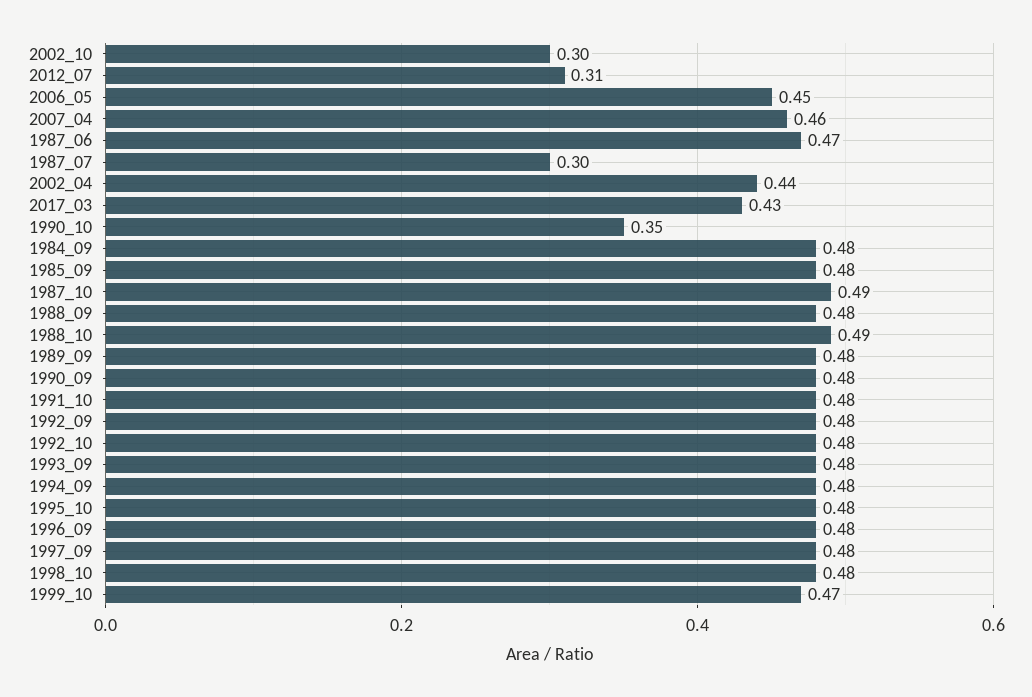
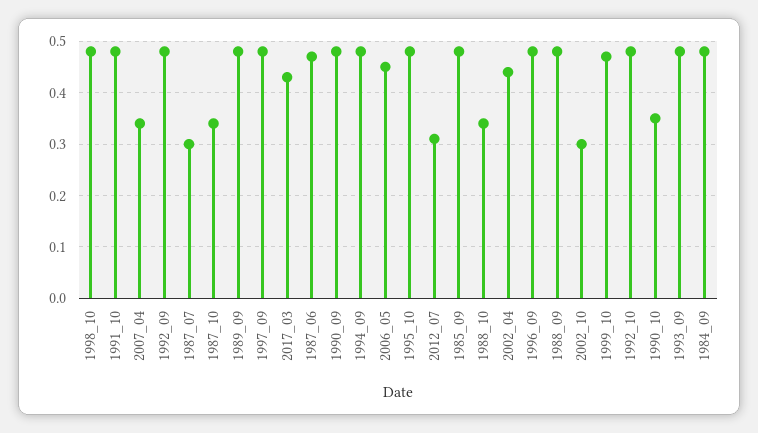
2007_04: 0.46 -> 0.35
1987_10: 0.49 -> 0.35
1988_10: 0.49 -> 0.35

